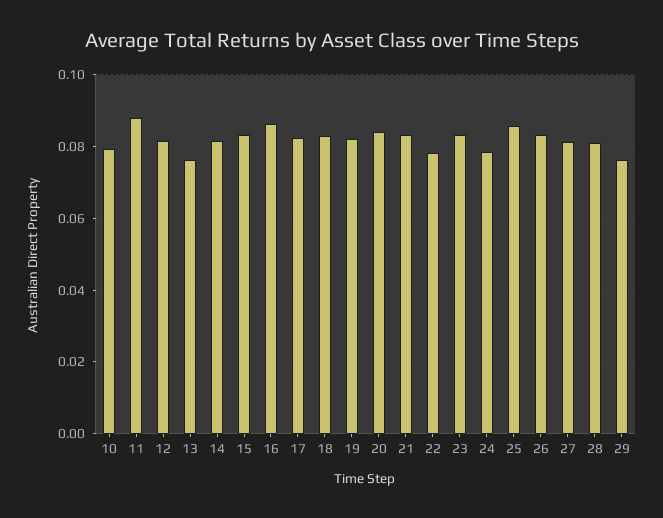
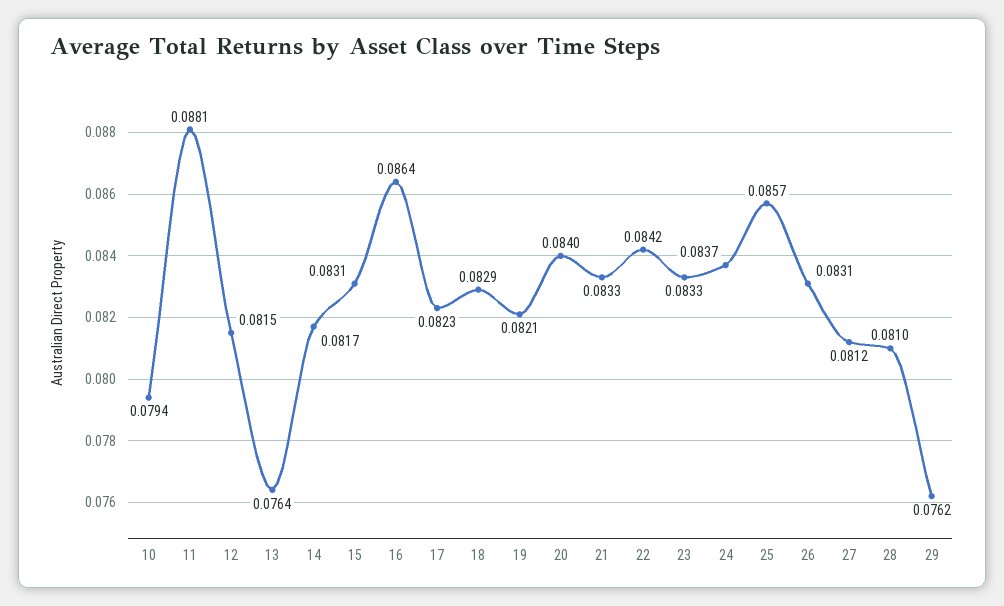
22: 0.078 -> 0.0842
24: 0.078 -> 0.0837

